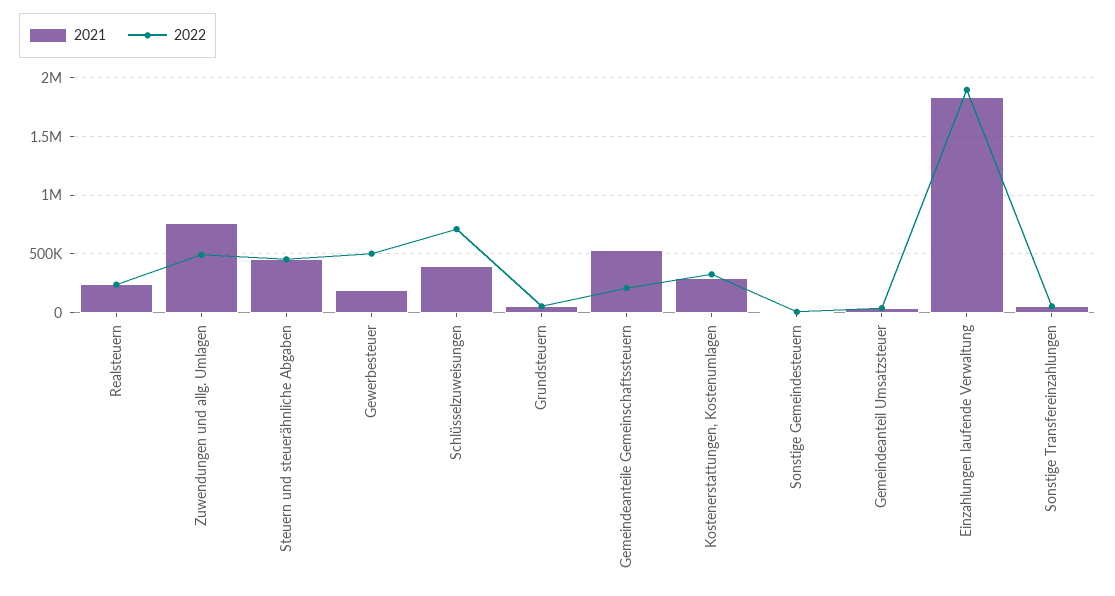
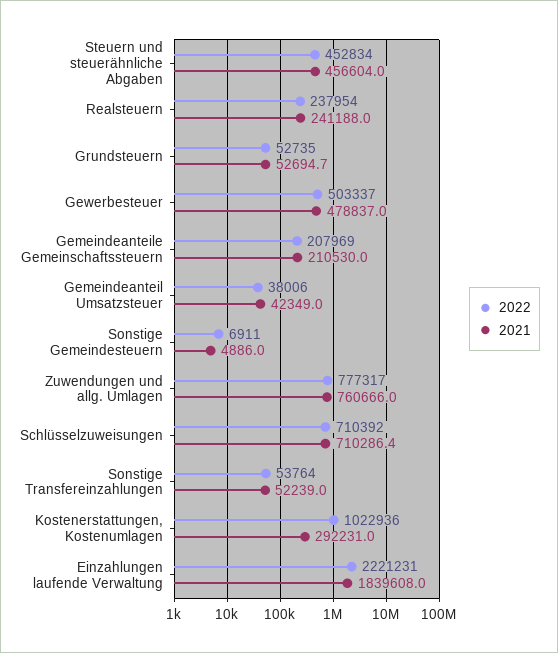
2022, Zuwendungen und allg. Umlagen: 500000 -> 777317
2021, Gewerbesteuer: 200000 -> 478837
2021, Schlüsselzuweisungen: 400000 -> 710286.4
2021, Gemeindeanteile Gemeinschaftssteuern: 500000 -> 210530
2022, Kostenerstattungen, Kostenumlagen: 300000 -> 1022936
2022, Einzahlungen laufende Verwaltung: 1900000 -> 2221231

